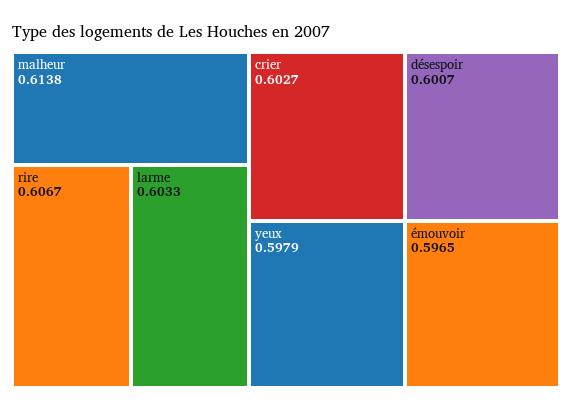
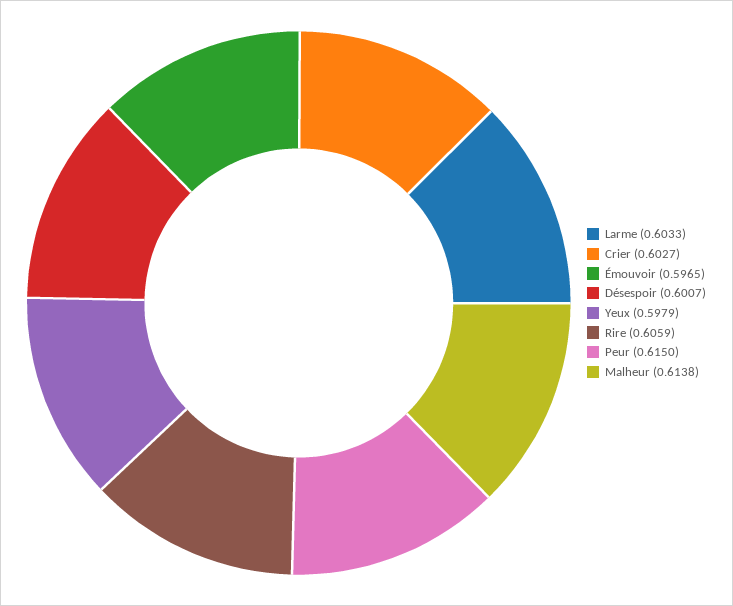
rire: 0.6067 -> 0.6059
Peur: none -> 0.615

